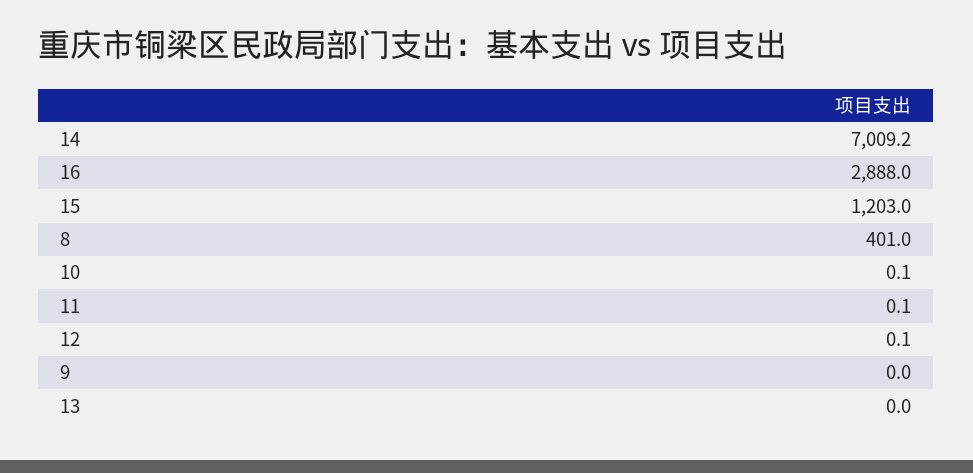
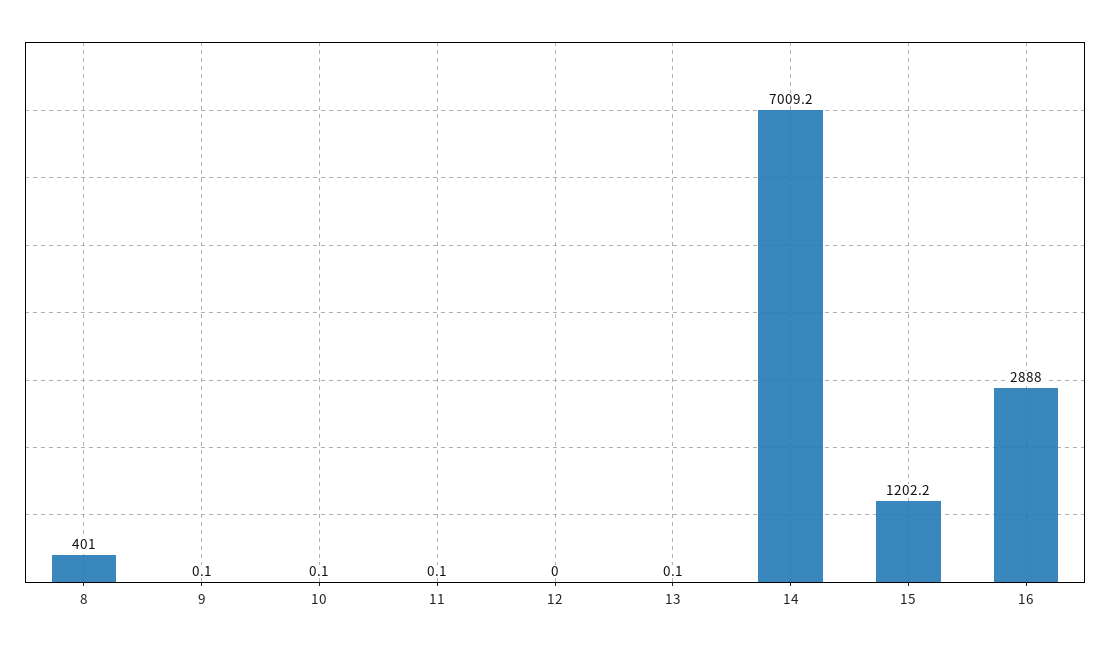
15: 1203 -> 1202.2
12: 0.1 -> 0
9: 0 -> 0.1
13: 0 -> 0.1

